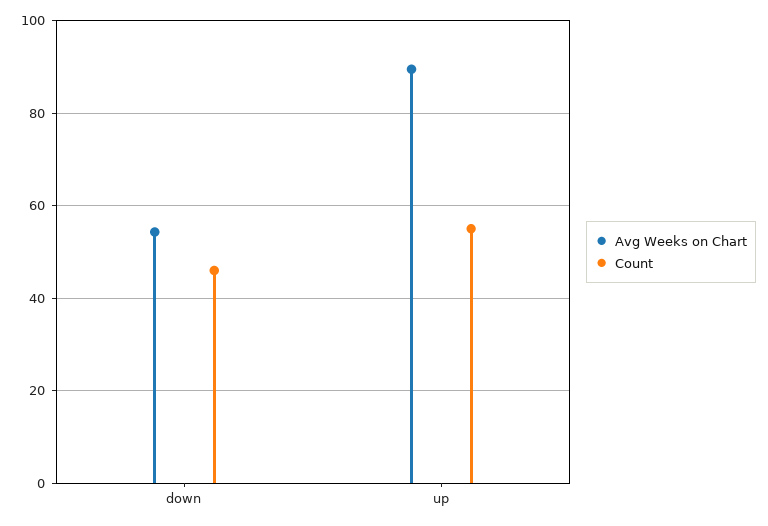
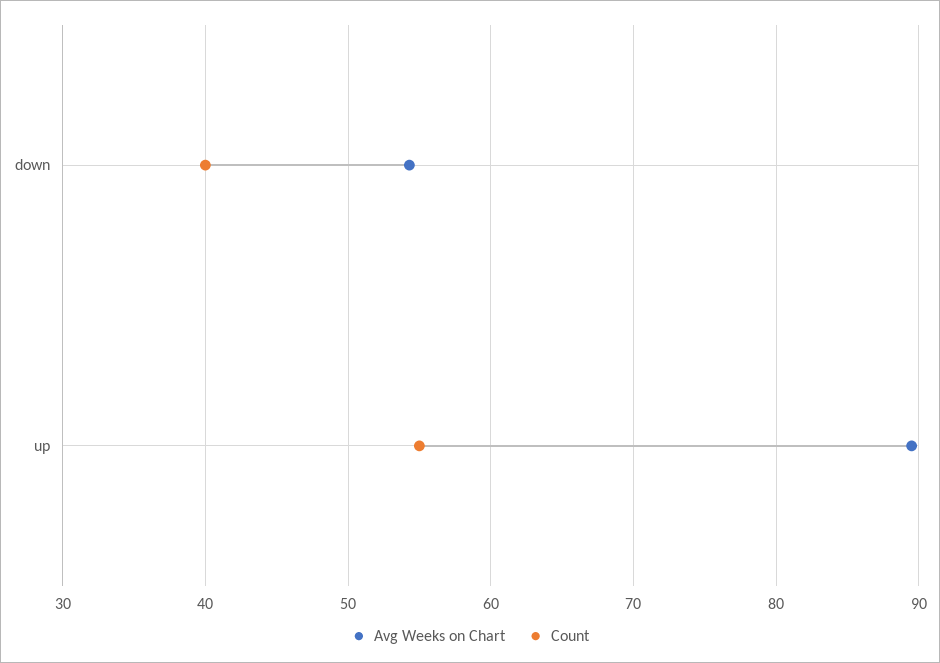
Count, down: 46 -> 40

